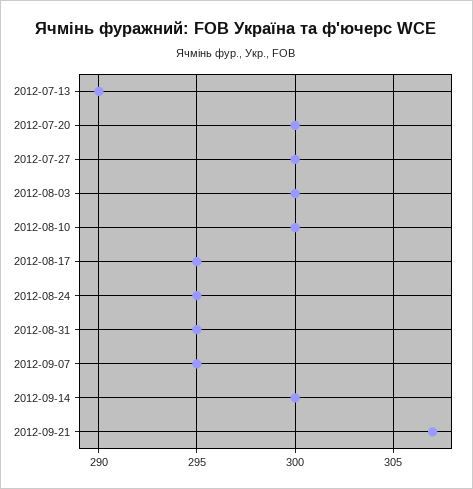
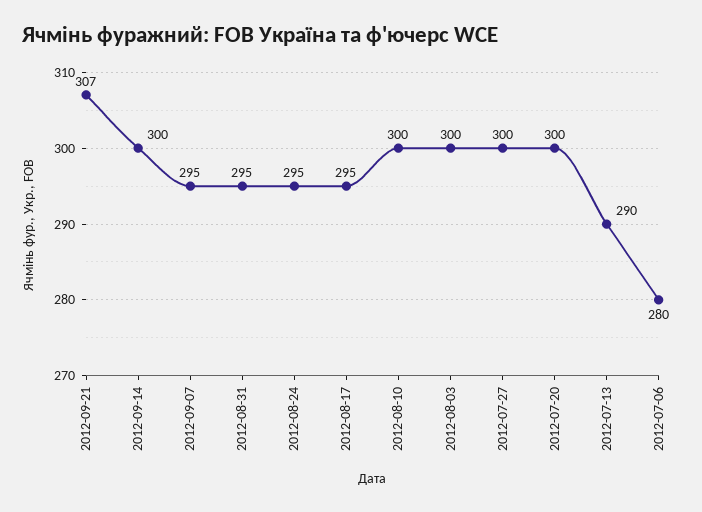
2012-07-06: none -> 280

